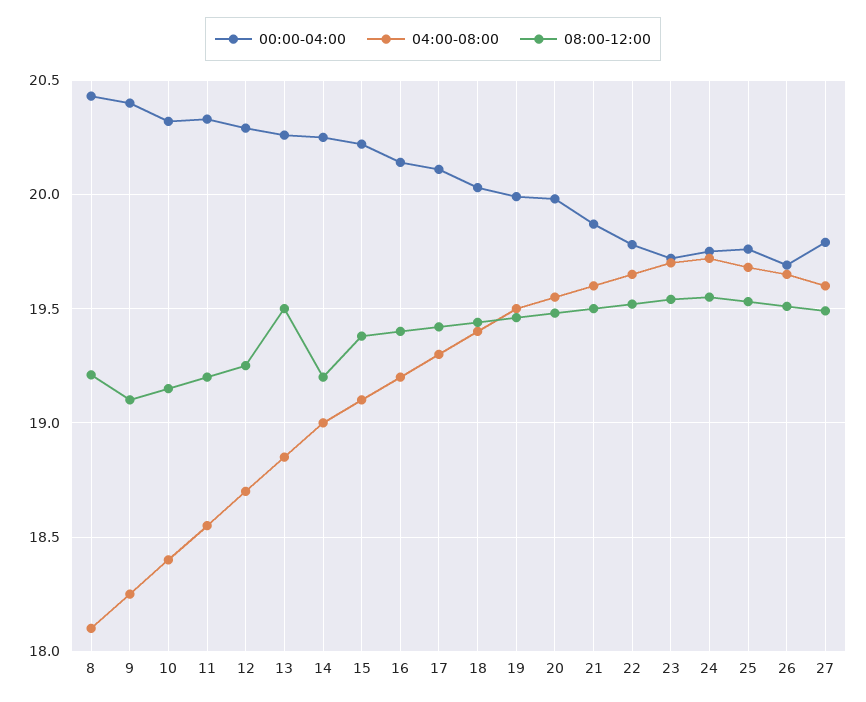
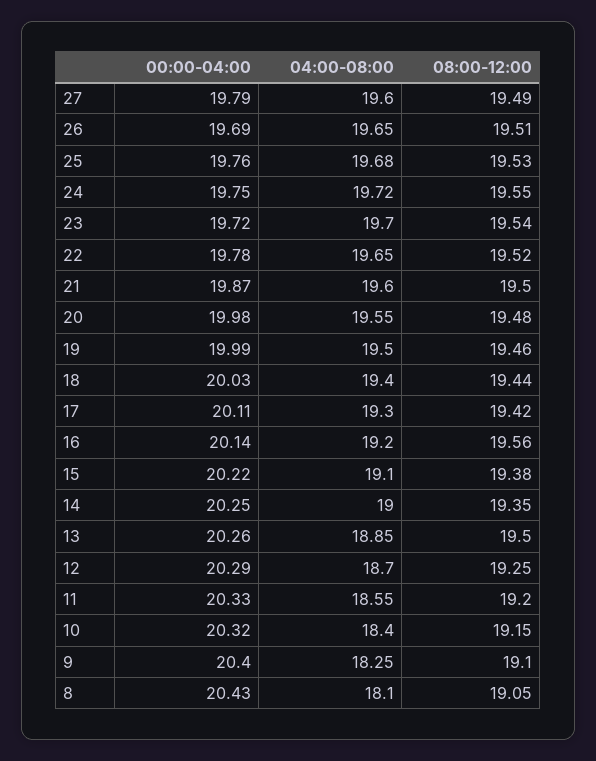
08:00-12:00, 8: 19.2 -> 19.05
08:00-12:00, 14: 19.2 -> 19.35
08:00-12:00, 16: 19.4 -> 19.56

